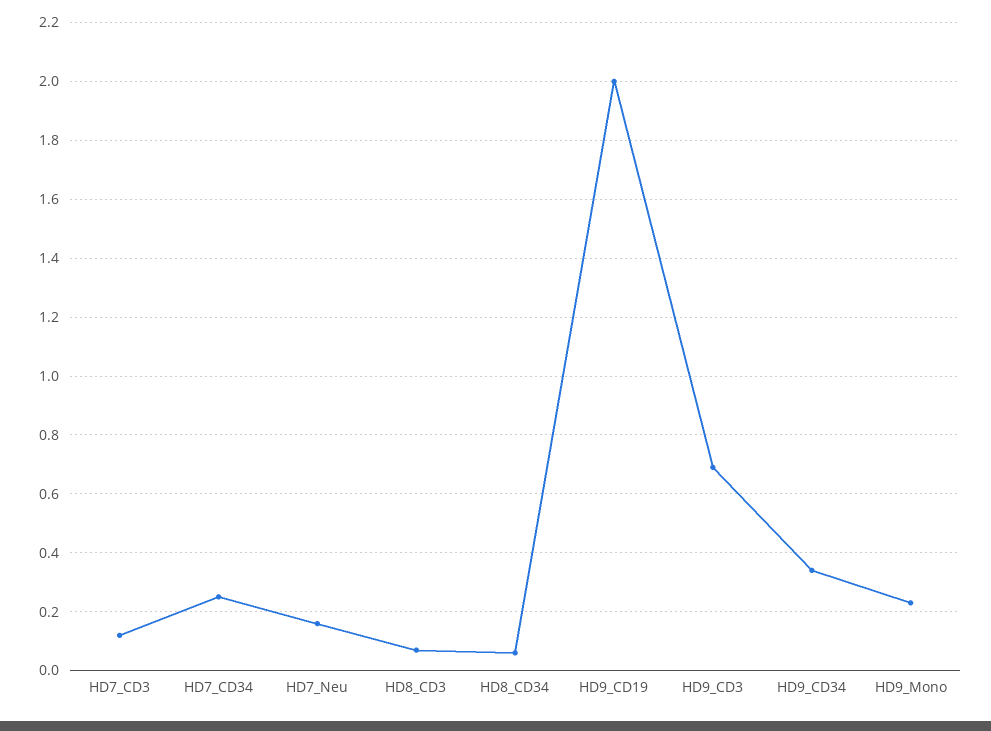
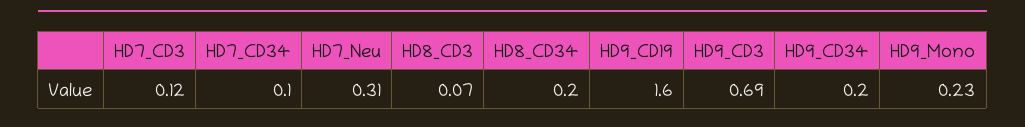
HD7_CD34: 0.25 -> 0.1
HD7_Neu: 0.15 -> 0.31
HD8_CD34: 0.05 -> 0.2
HD9_CD19: 2 -> 1.6
HD9_CD34: 0.35 -> 0.2

